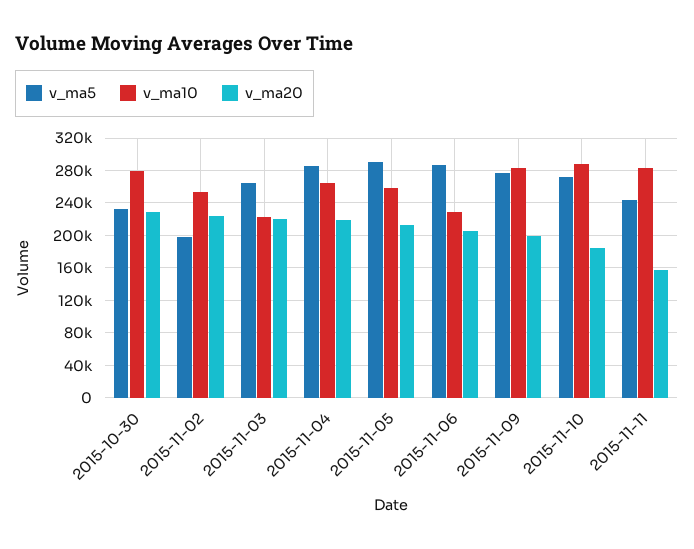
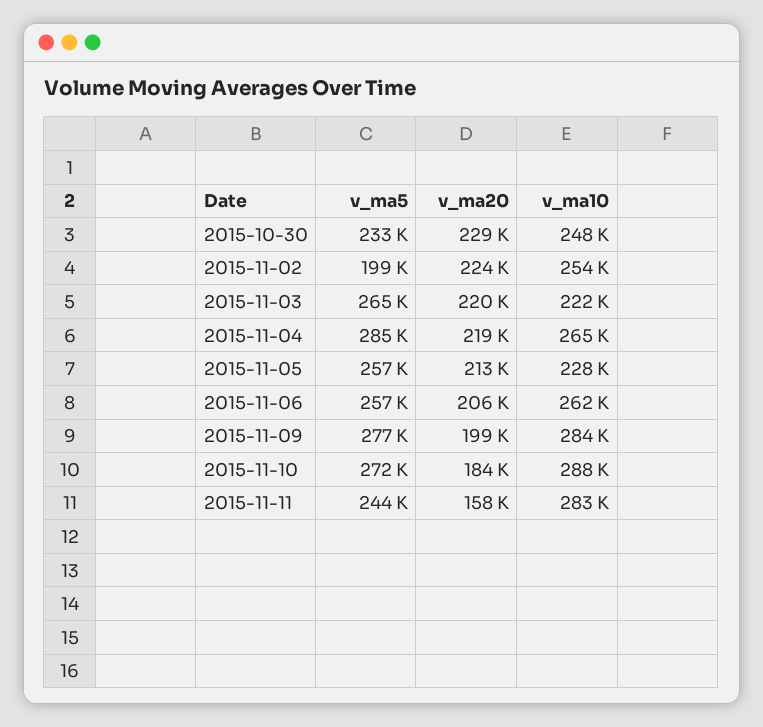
v_ma10, 2015-10-30: 280000 -> 248000
v_ma5, 2015-11-05: 290000 -> 257000
v_ma10, 2015-11-05: 260000 -> 228000
v_ma5, 2015-11-06: 290000 -> 257000
v_ma10, 2015-11-06: 230000 -> 262000

